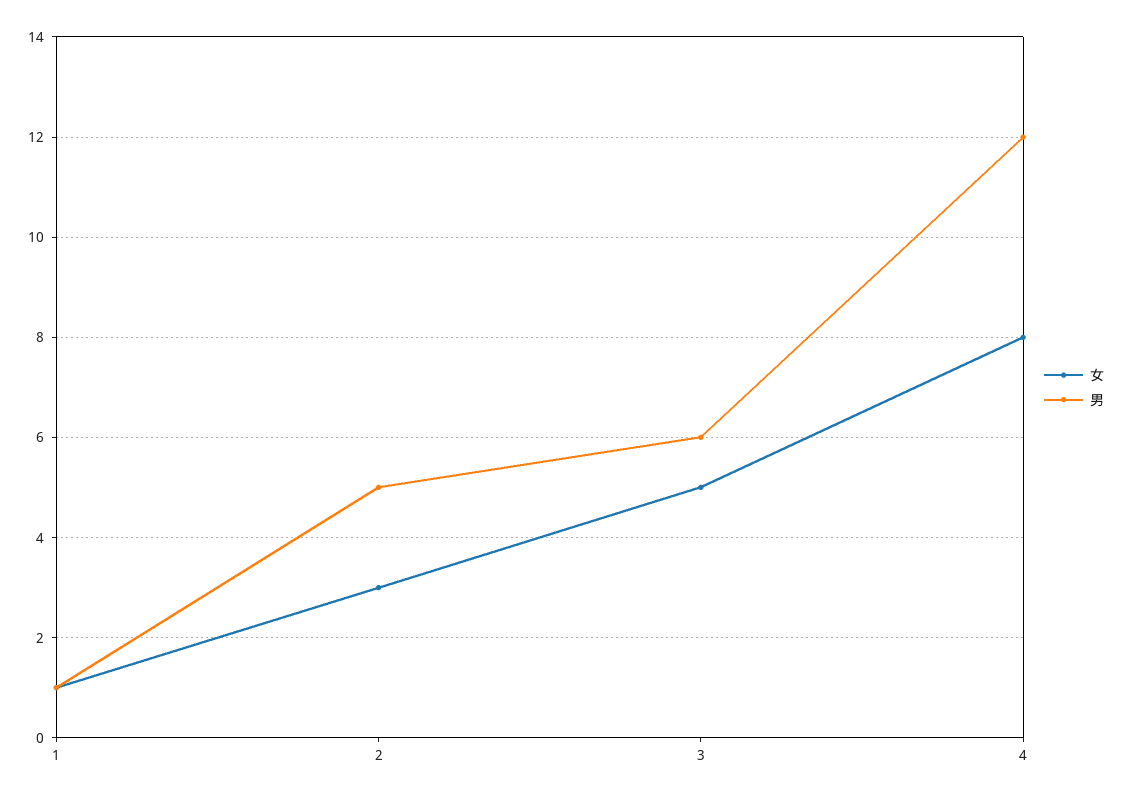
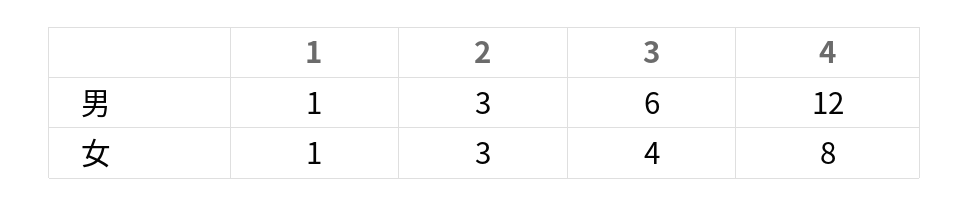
男, 2: 5 -> 3
女, 3: 5 -> 4

